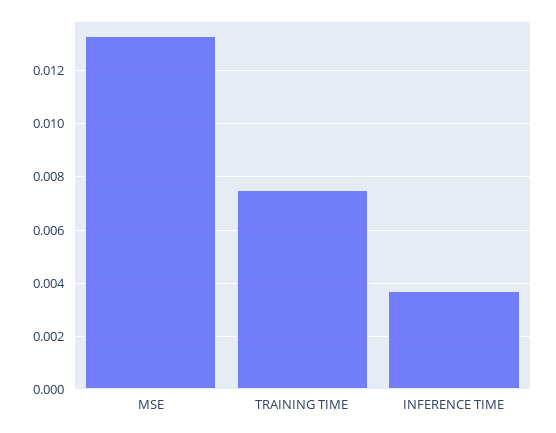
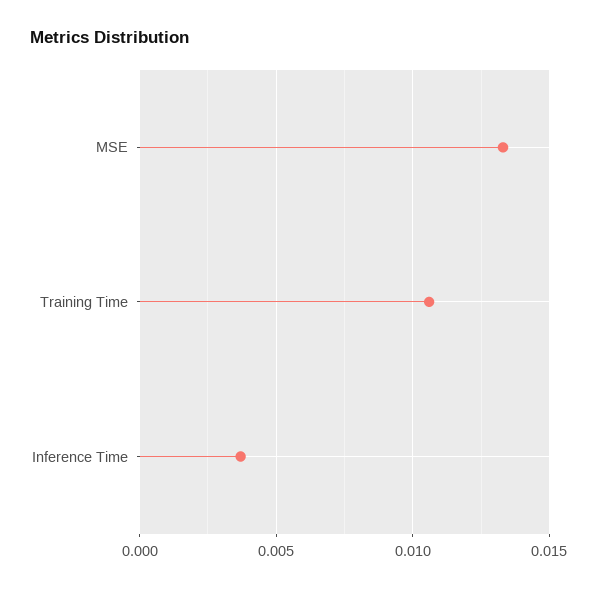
TRAINING TIME: 0.0075 -> 0.0105

